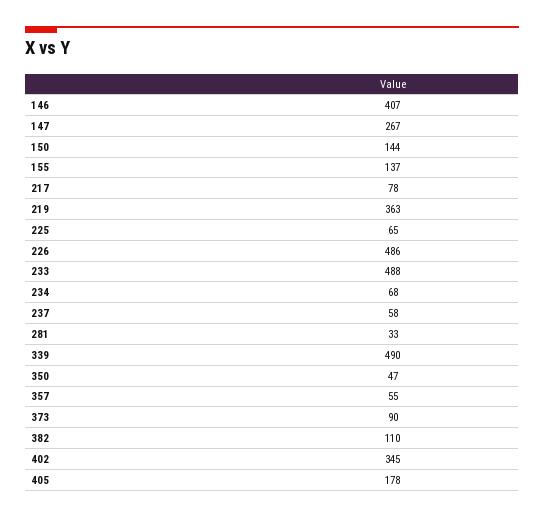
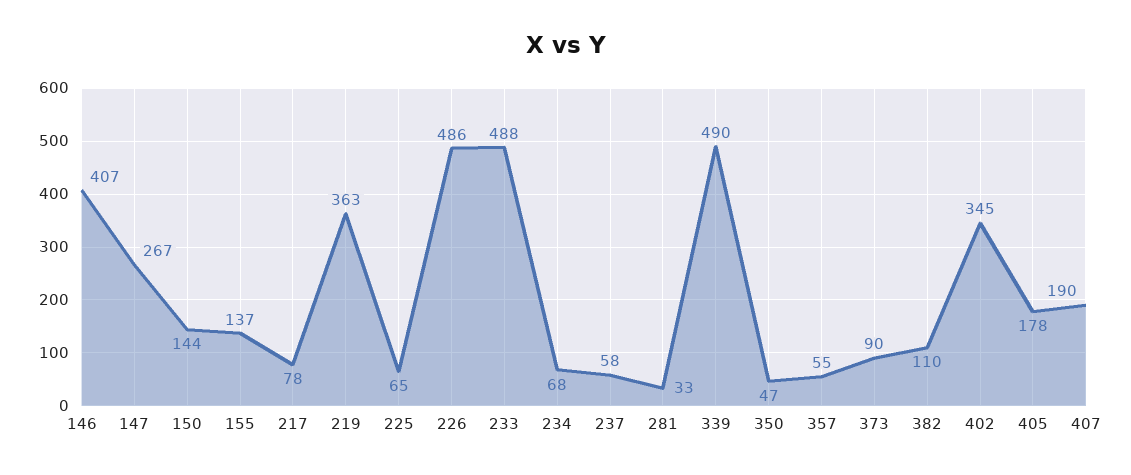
407: none -> 190

